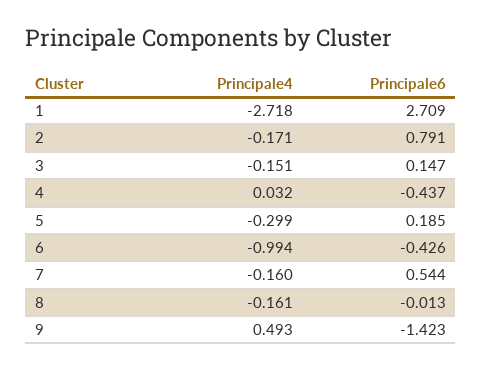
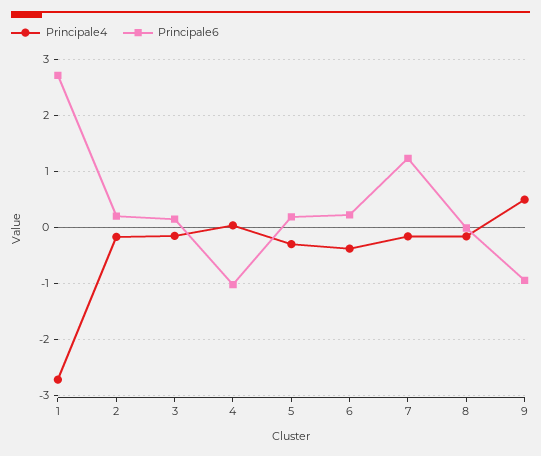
Principale6, 2: 0.791 -> 0.2
Principale6, 4: -0.437 -> -1
Principale4, 6: -0.994 -> -0.4
Principale6, 6: -0.426 -> 0.2
Principale6, 7: 0.544 -> 1.2
Principale6, 9: -1.423 -> -1

